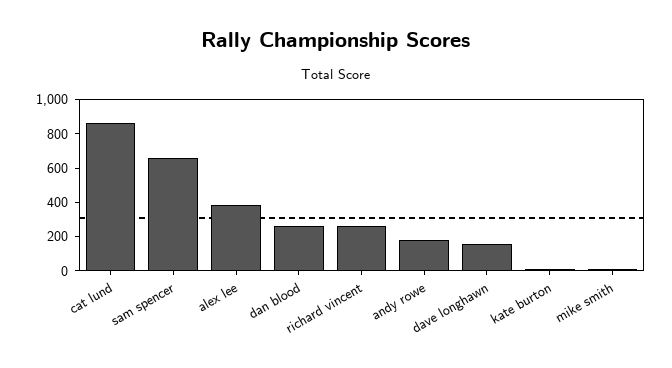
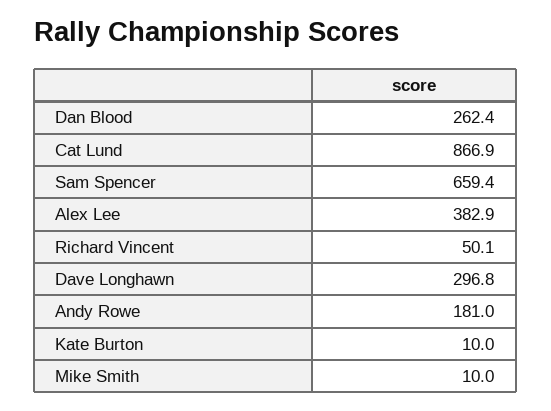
richard vincent: 250 -> 50.1
dave longhawn: 150 -> 296.8

